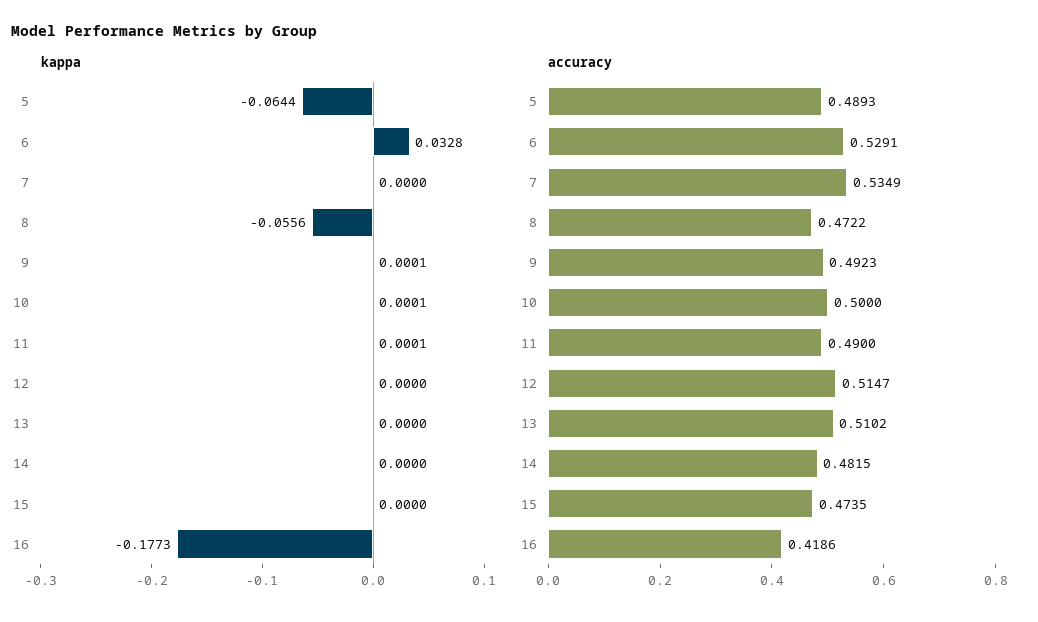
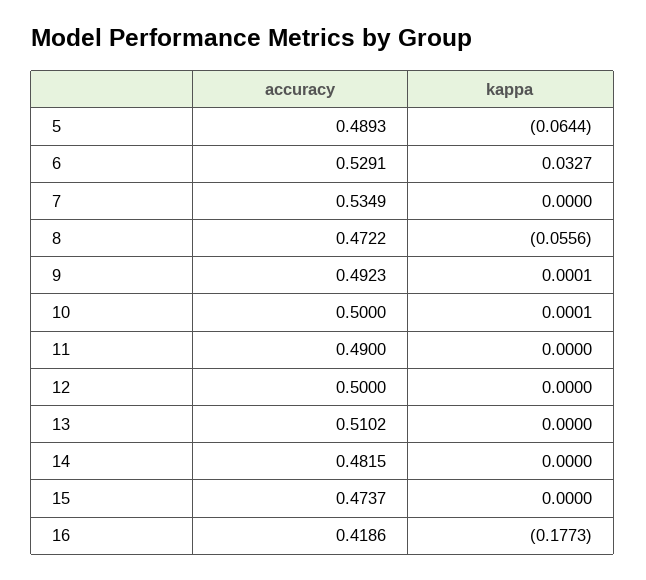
kappa, 6: 0.0328 -> 0.0327
kappa, 11: 0.0001 -> 0
accuracy, 12: 0.5147 -> 0.5
accuracy, 15: 0.4735 -> 0.4737

